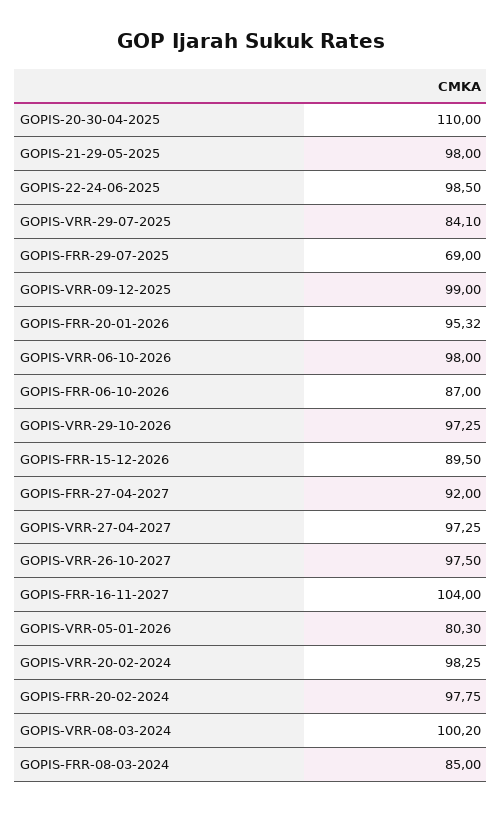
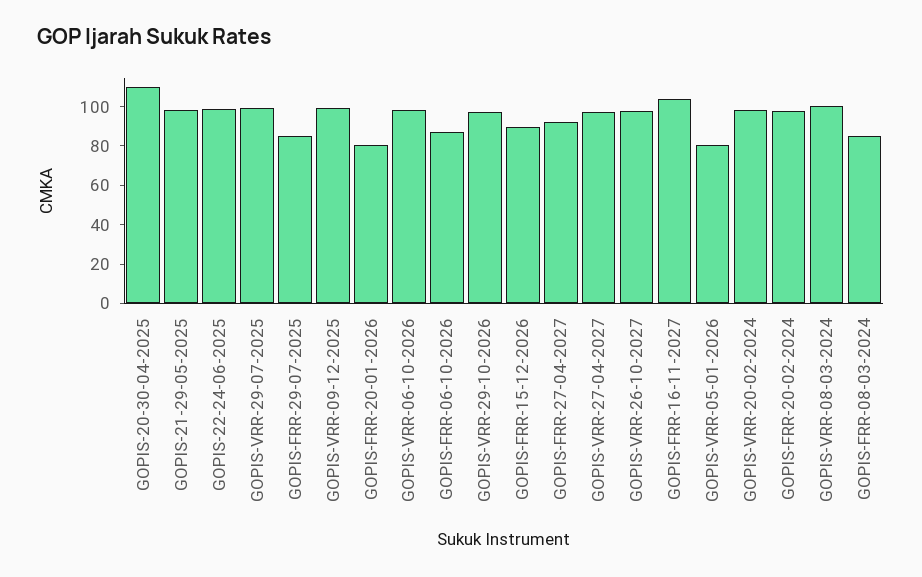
GOPIS-VRR-29-07-2025: 84.1 -> 100
GOPIS-FRR-29-07-2025: 69 -> 85
GOPIS-FRR-20-01-2026: 95.32 -> 80

